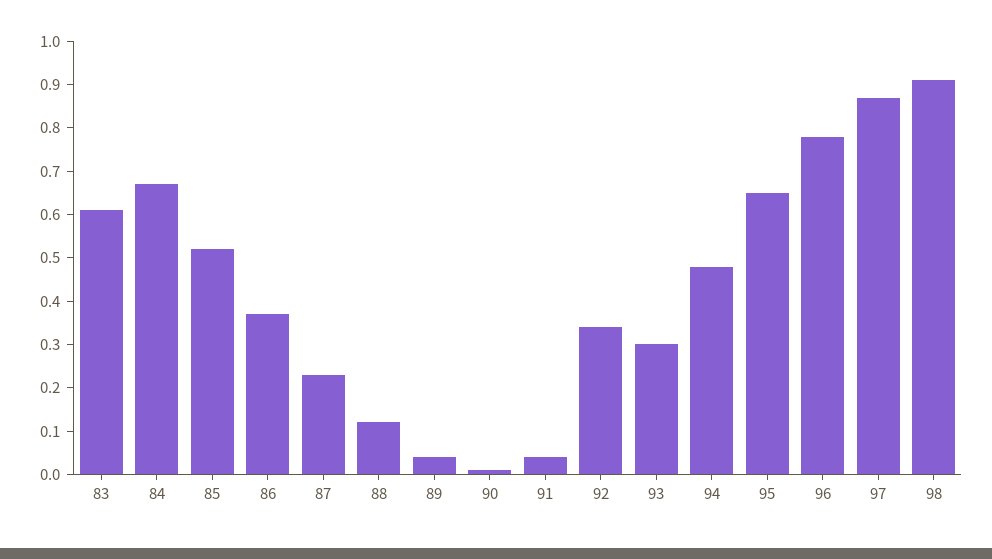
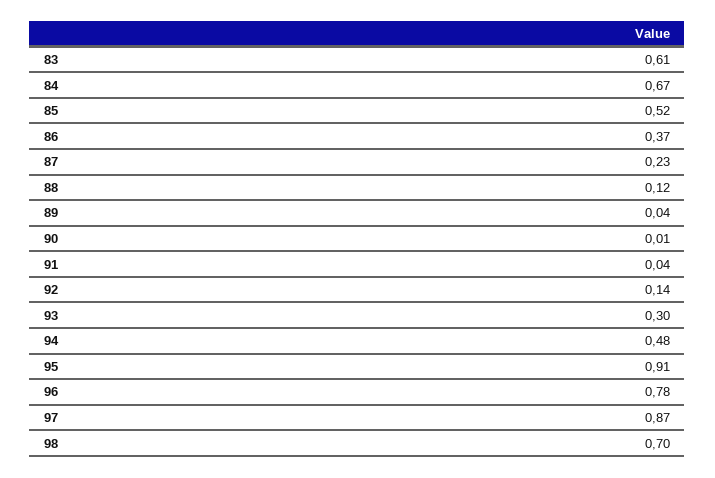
92: 0.35 -> 0.14
95: 0.65 -> 0.91
98: 0.9 -> 0.7

